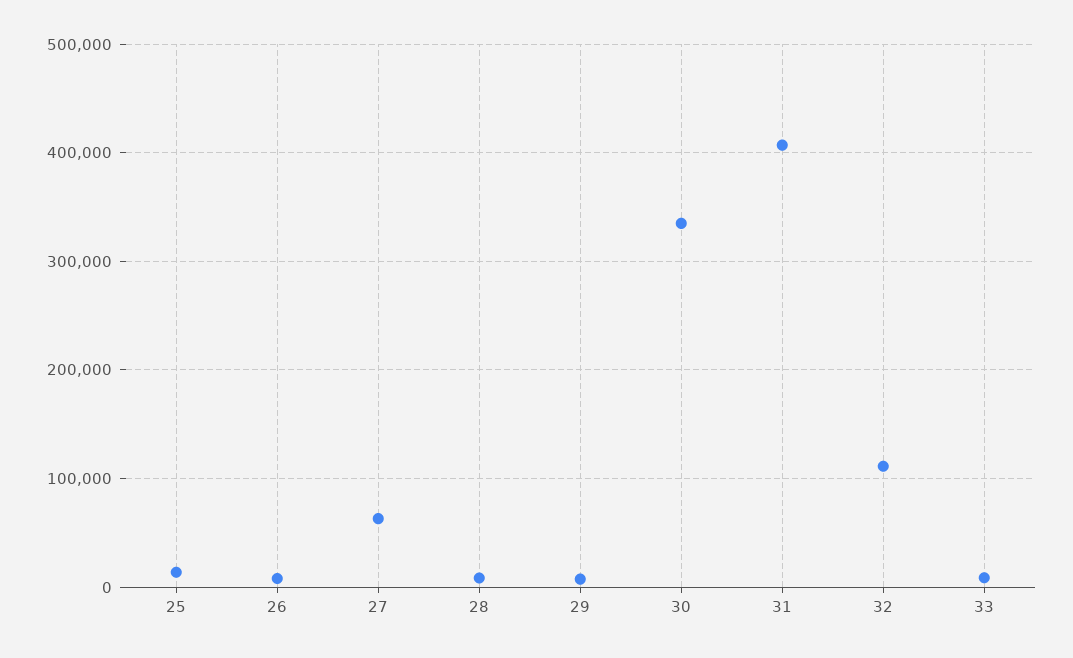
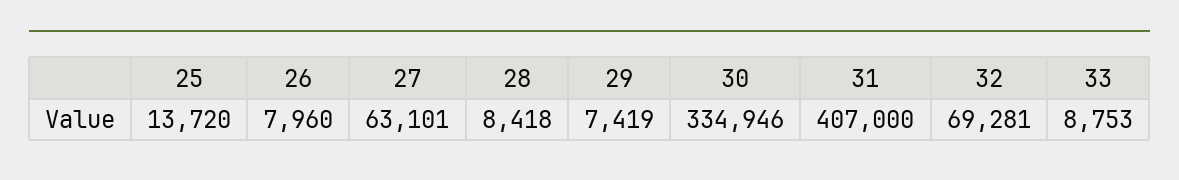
32: 110000 -> 69281

